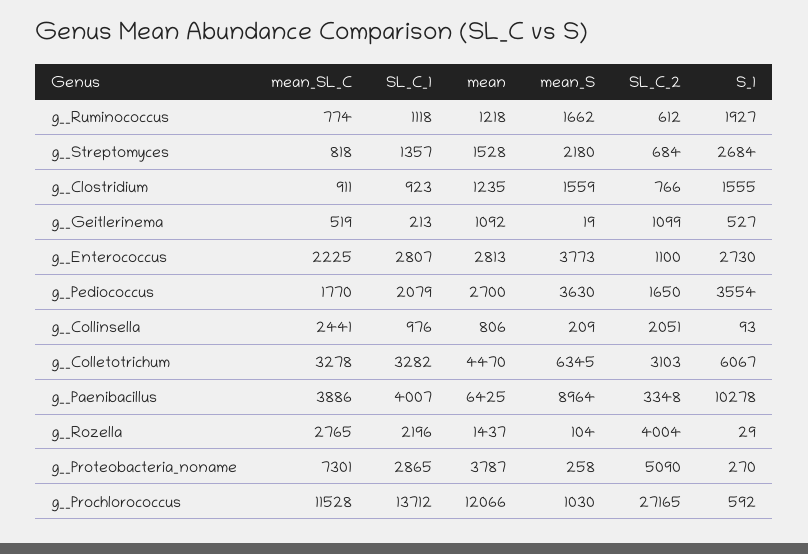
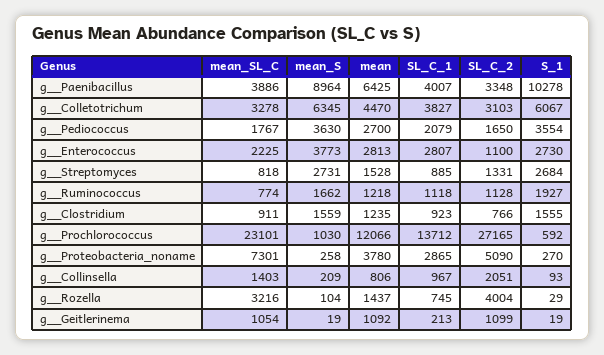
SL_C_2, g__Ruminococcus: 612 -> 1128
SL_C_1, g__Streptomyces: 1357 -> 885
mean_S, g__Streptomyces: 2180 -> 2731
SL_C_2, g__Streptomyces: 684 -> 1331
mean_SL_C, g__Geitlerinema: 519 -> 1054
S_1, g__Geitlerinema: 527 -> 19
mean_SL_C, g__Pediococcus: 1770 -> 1767
mean_SL_C, g__Collinsella: 2441 -> 1403
SL_C_1, g__Collinsella: 976 -> 967
SL_C_1, g__Colletotrichum: 3282 -> 3827
mean_SL_C, g__Rozella: 2765 -> 3216
SL_C_1, g__Rozella: 2196 -> 745
mean, g__Proteobacteria_noname: 3787 -> 3780
mean_SL_C, g__Prochlorococcus: 11528 -> 23101

